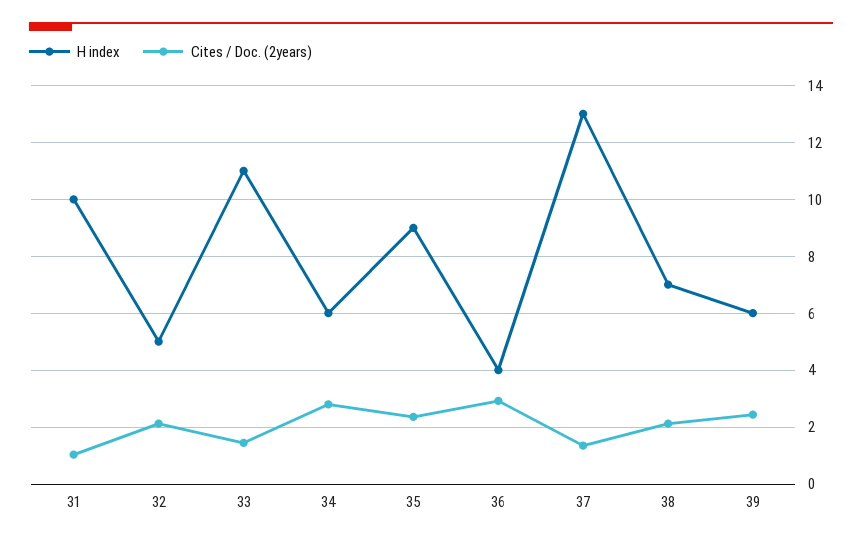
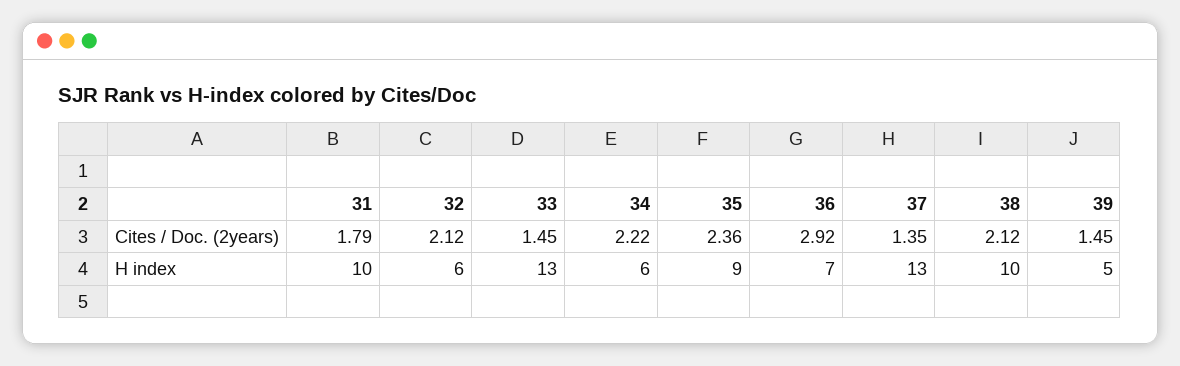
Cites / Doc. (2years), 31: 1 -> 1.79
H index, 32: 5 -> 6
H index, 33: 11 -> 13
Cites / Doc. (2years), 34: 2.75 -> 2.22
H index, 36: 4 -> 7
H index, 38: 7 -> 10
H index, 39: 6 -> 5
Cites / Doc. (2years), 39: 2.5 -> 1.45

